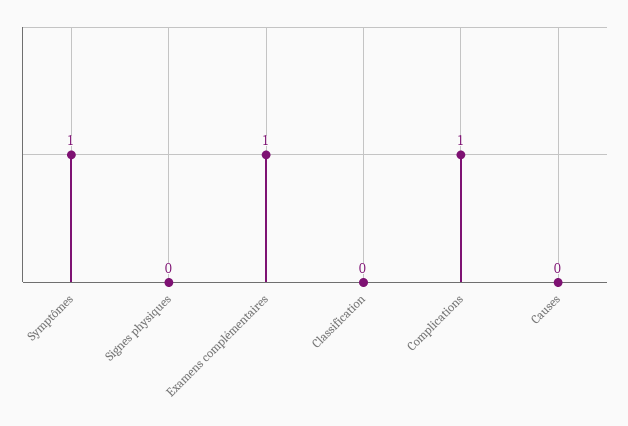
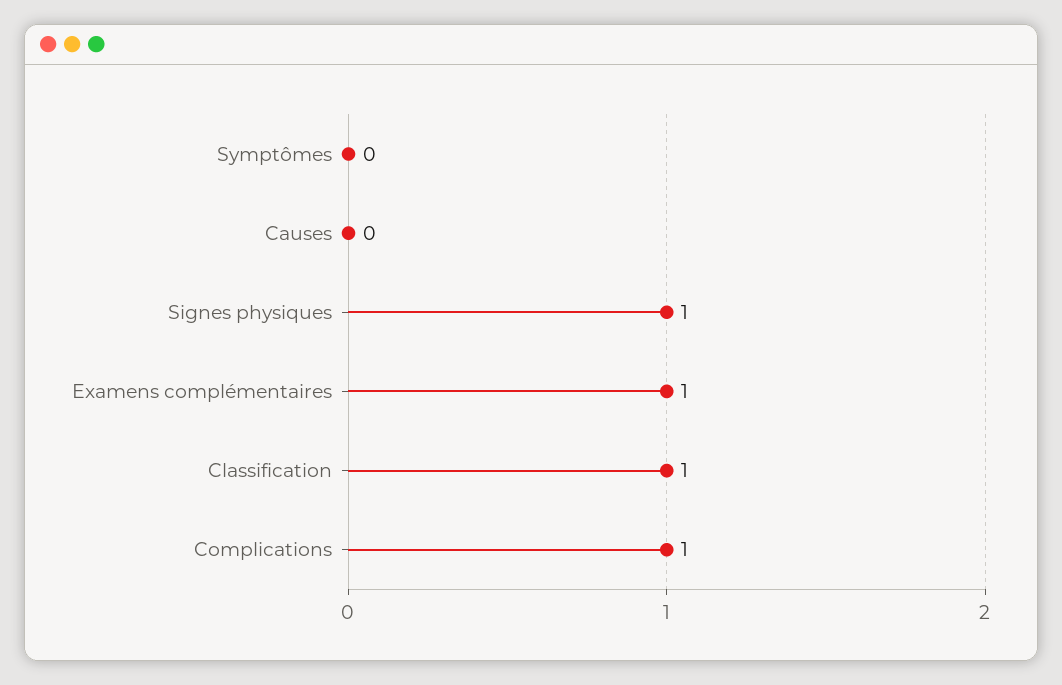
Symptômes: 1 -> 0
Signes physiques: 0 -> 1
Classification: 0 -> 1

